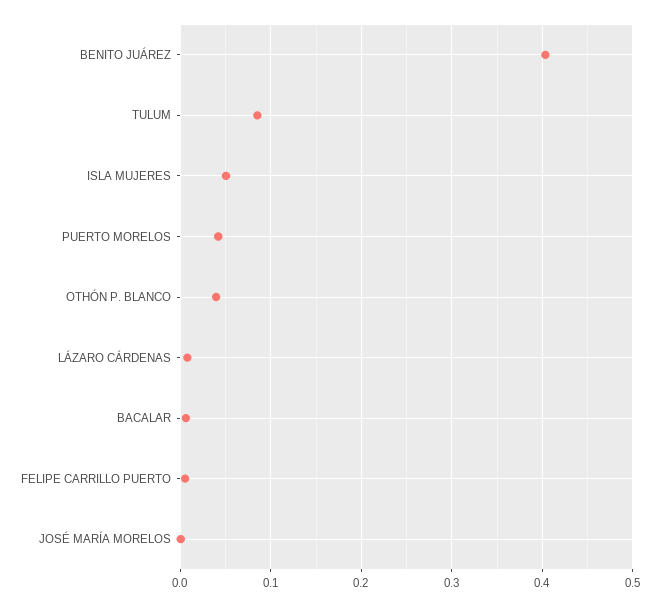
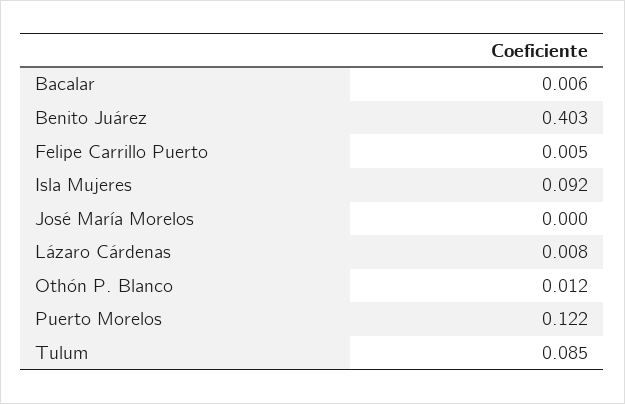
ISLA MUJERES: 0.05 -> 0.092
PUERTO MORELOS: 0.04 -> 0.122
OTHÓN P. BLANCO: 0.04 -> 0.012

